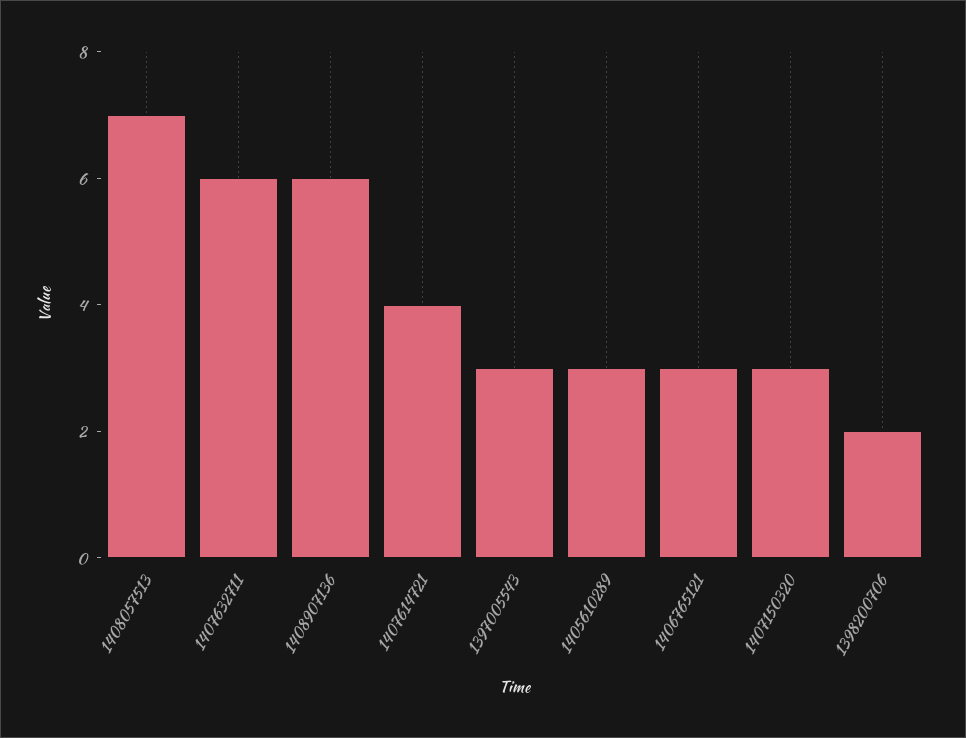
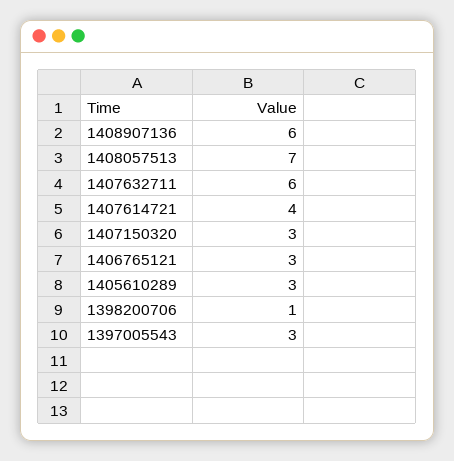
1398200706: 2 -> 1

